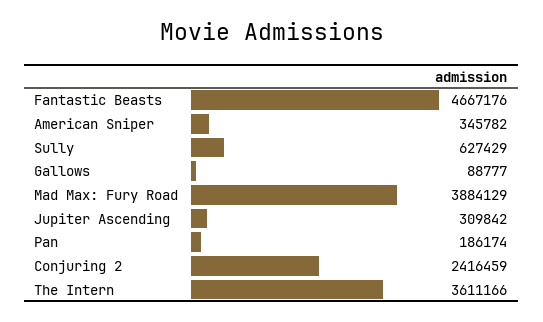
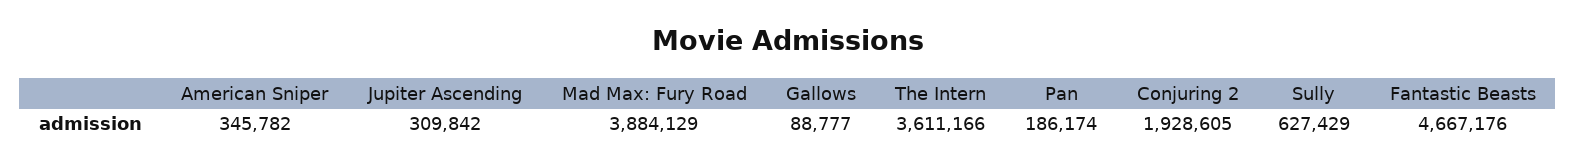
Conjuring 2: 2416459 -> 1928605

